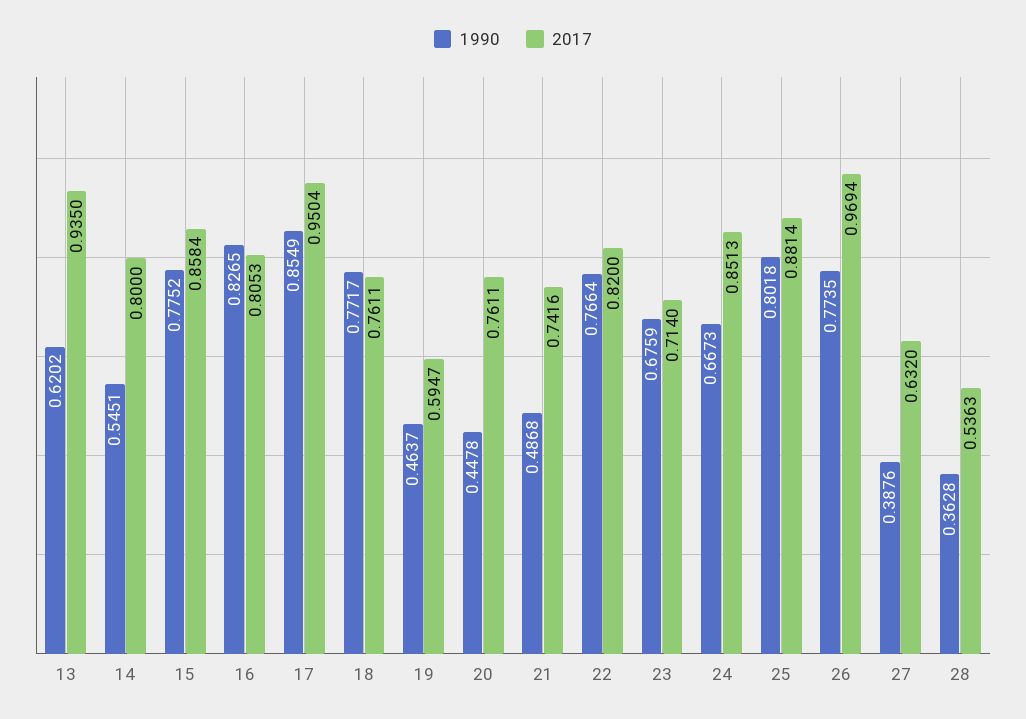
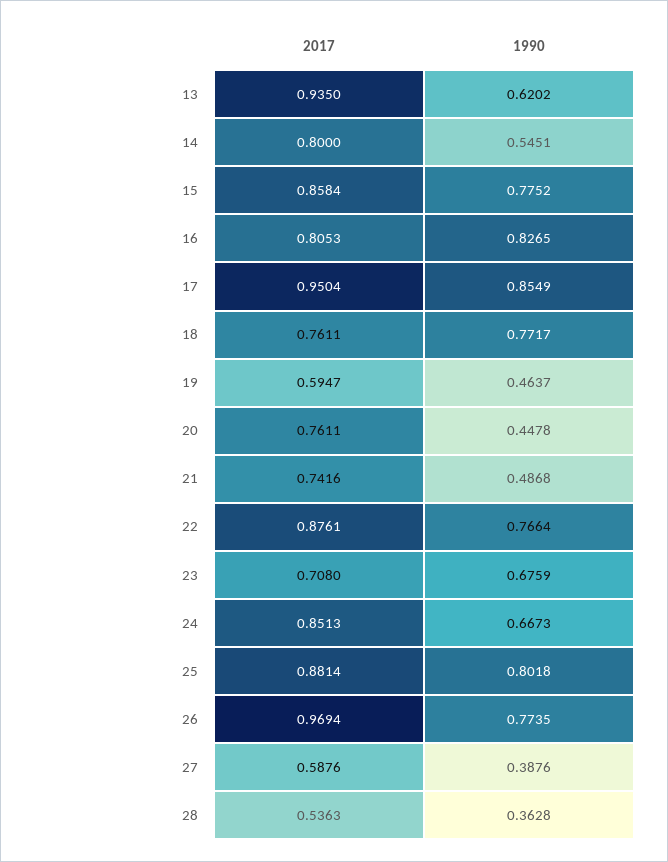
2017, 22: 0.82 -> 0.8761
2017, 23: 0.714 -> 0.708
2017, 27: 0.632 -> 0.5876

